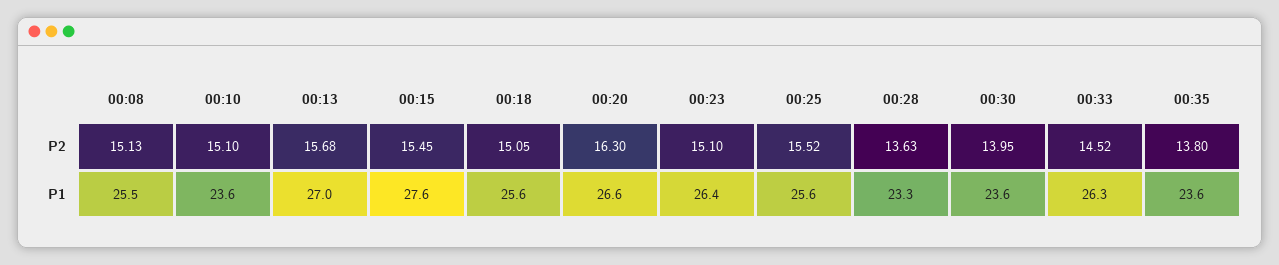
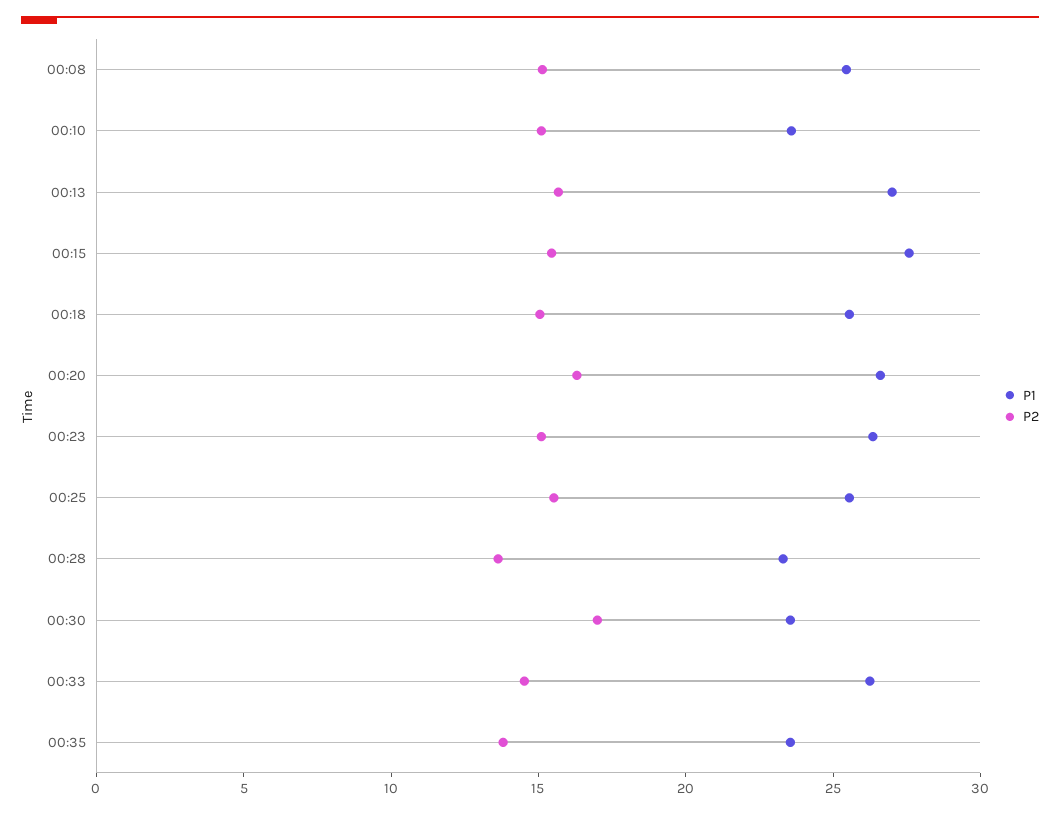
P2, 00:30: 13.95 -> 17

